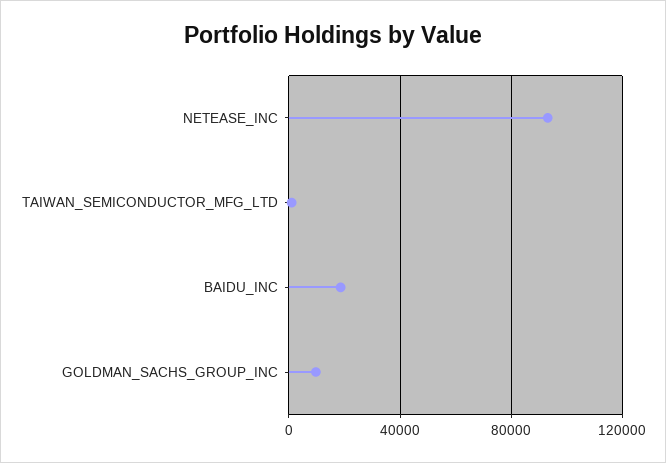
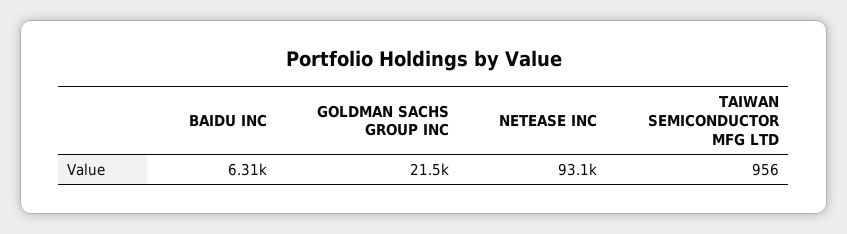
BAIDU_INC: 20000 -> 6310
GOLDMAN_SACHS_GROUP_INC: 10000 -> 21500

